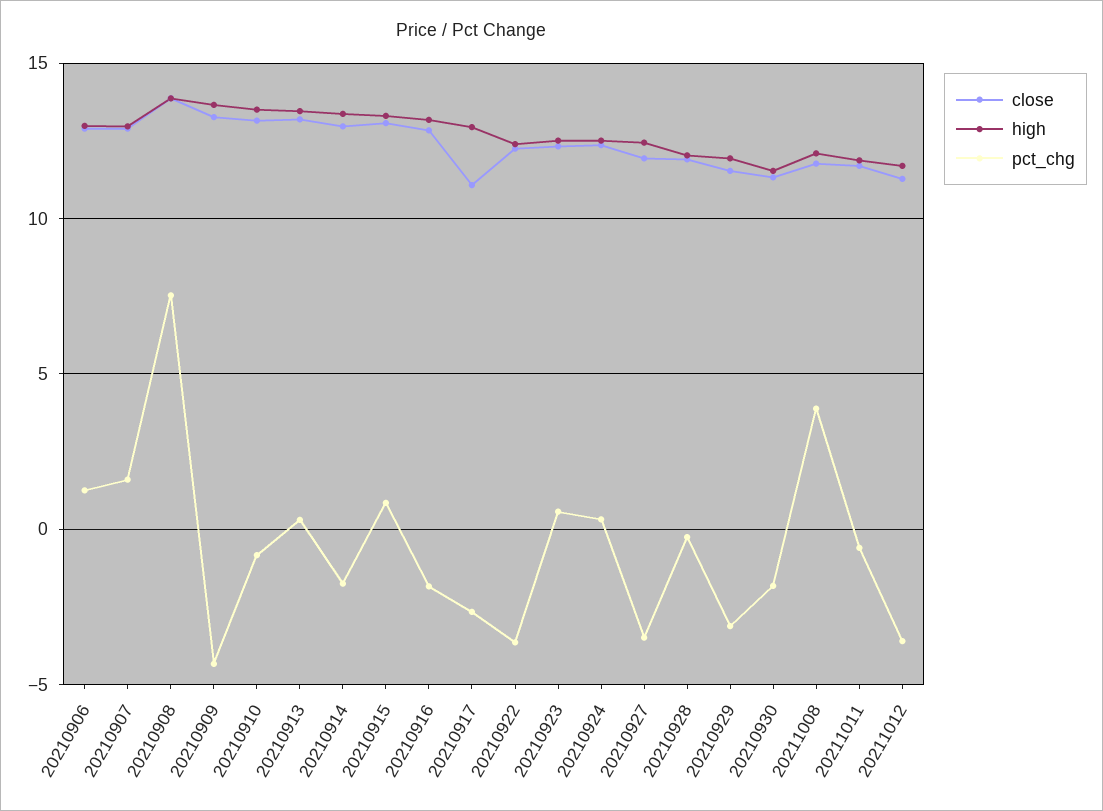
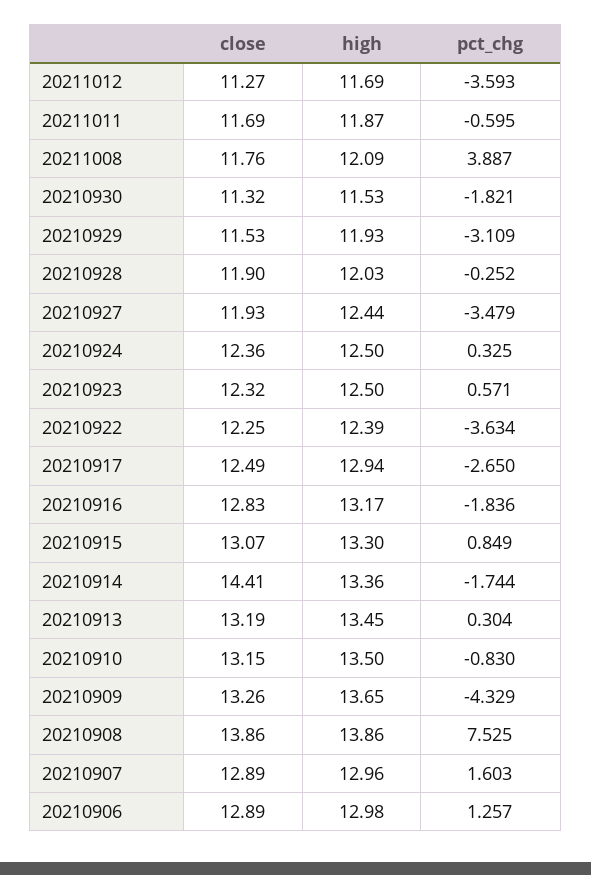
close, 20210914: 13 -> 14.41
close, 20210917: 11 -> 12.49

